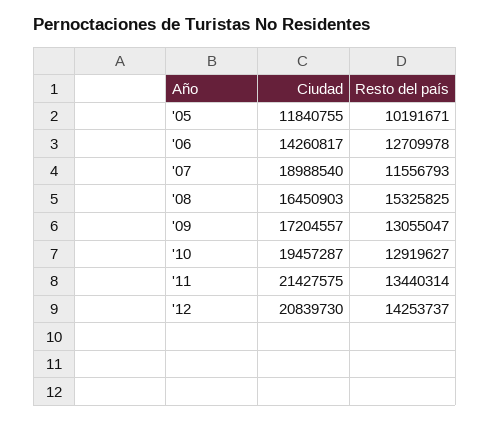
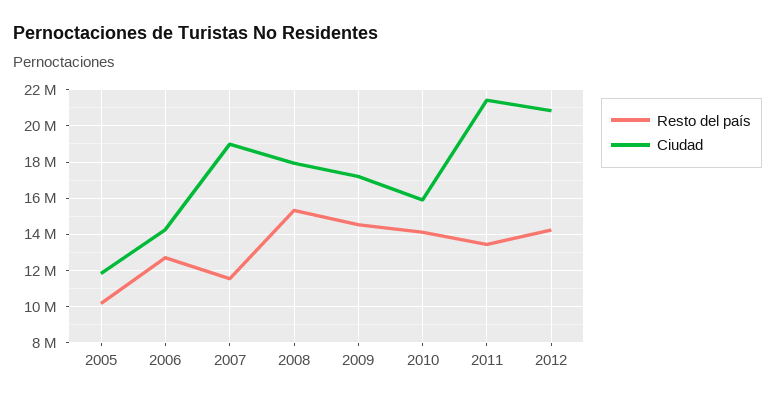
Ciudad, '08: 16450903 -> 18000000
Resto del país, '09: 13055047 -> 14500000
Ciudad, '10: 19457287 -> 16000000
Resto del país, '10: 12919627 -> 14000000

